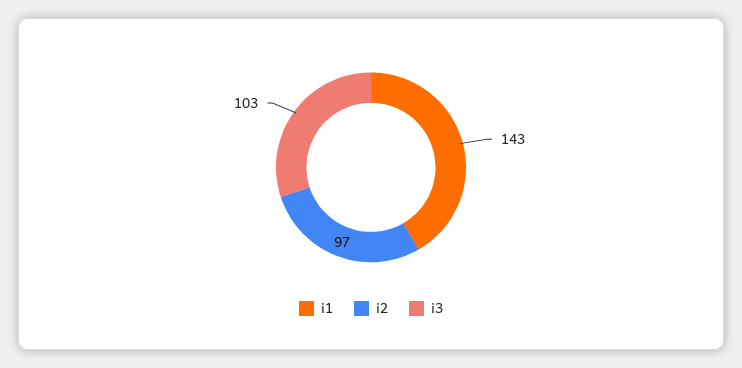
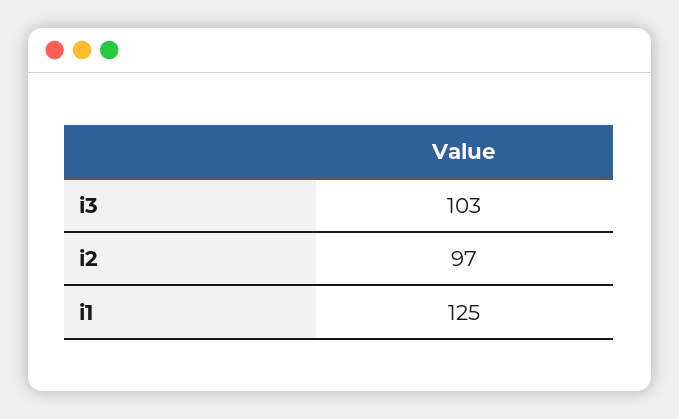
i1: 143 -> 125

